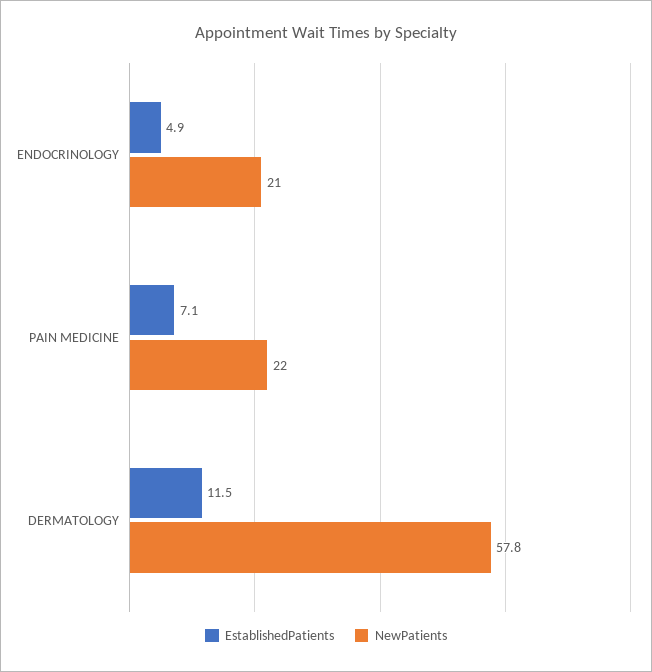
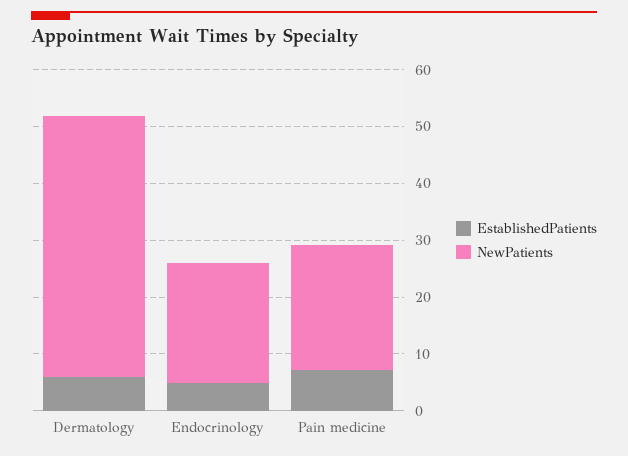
EstablishedPatients, DERMATOLOGY: 11.5 -> 6
NewPatients, DERMATOLOGY: 57.8 -> 46

